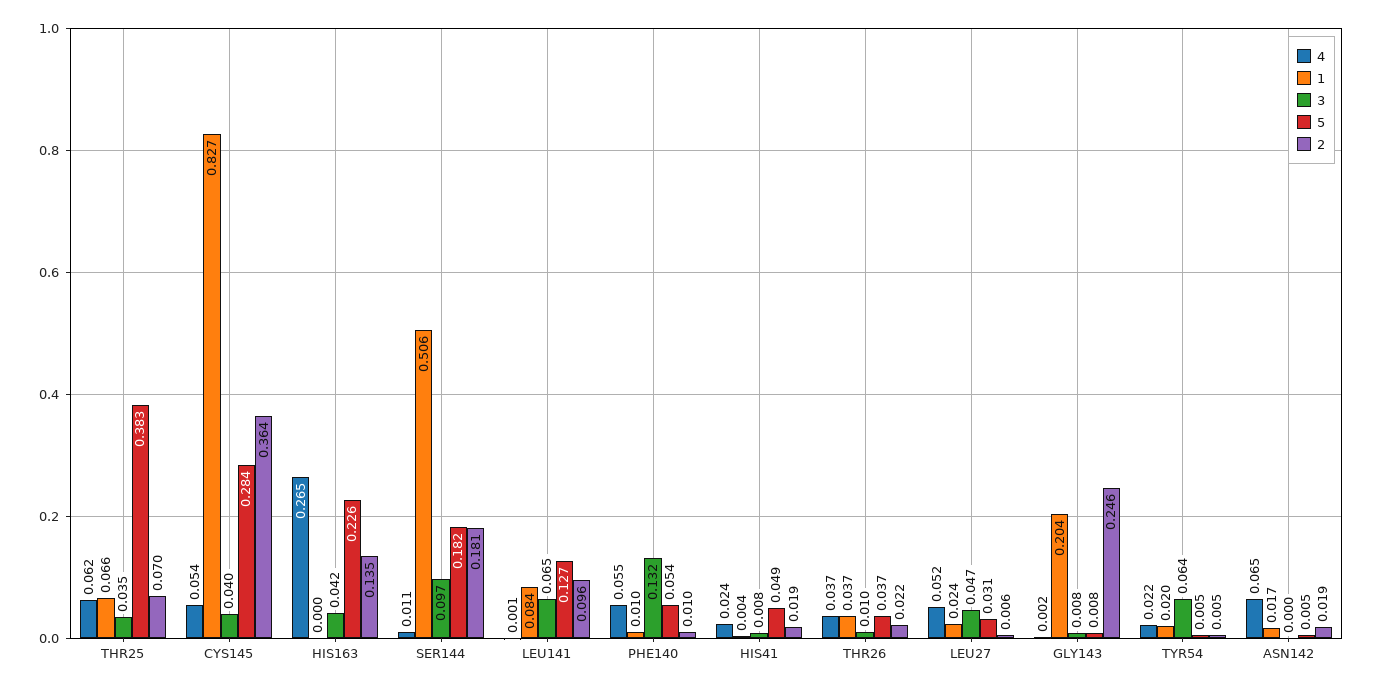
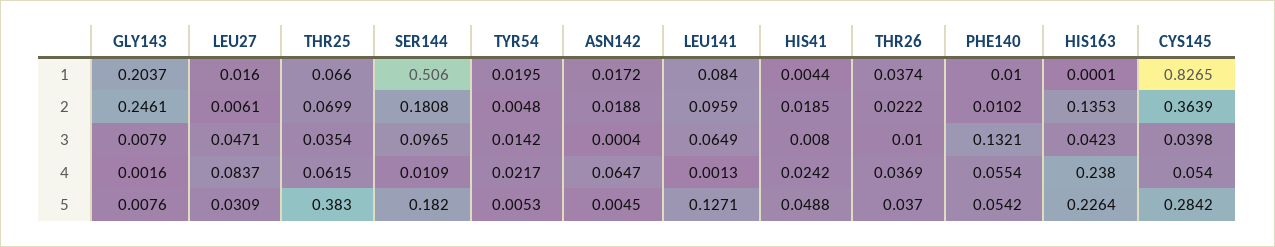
4, HIS163: 0.265 -> 0.238
4, LEU27: 0.052 -> 0.0837
1, LEU27: 0.024 -> 0.016
3, TYR54: 0.064 -> 0.0142

